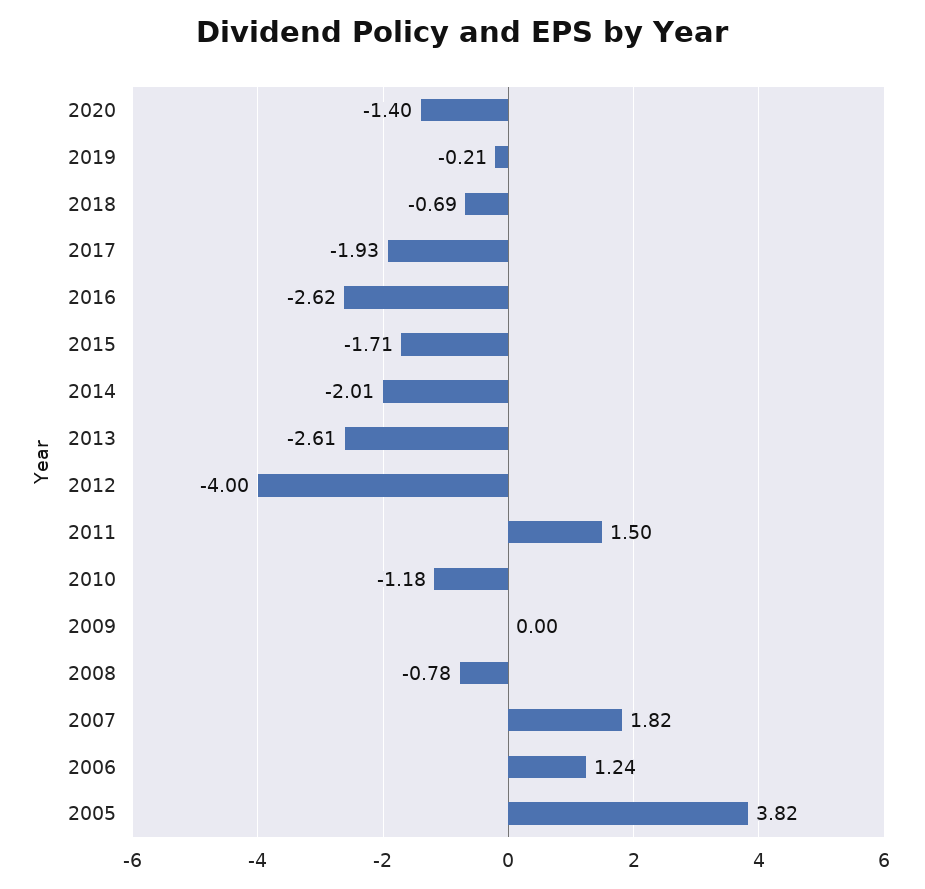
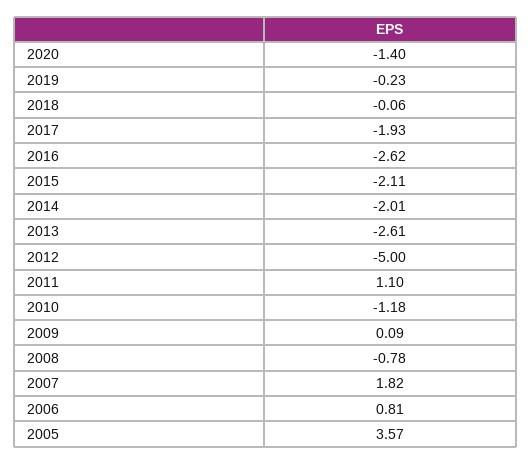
2019: -0.21 -> -0.23
2018: -0.69 -> -0.06
2015: -1.71 -> -2.11
2012: -4 -> -5
2011: 1.5 -> 1.1
2009: 0 -> 0.09
2006: 1.24 -> 0.81
2005: 3.82 -> 3.57

